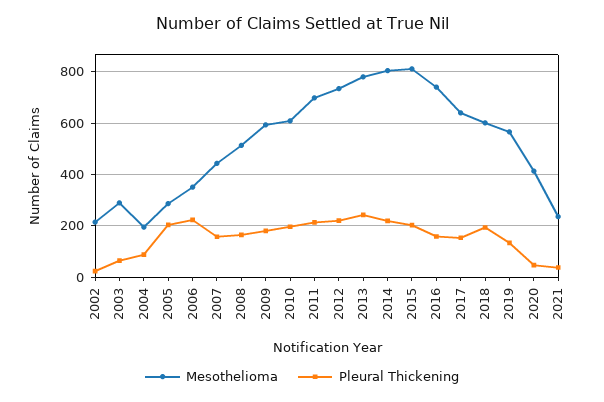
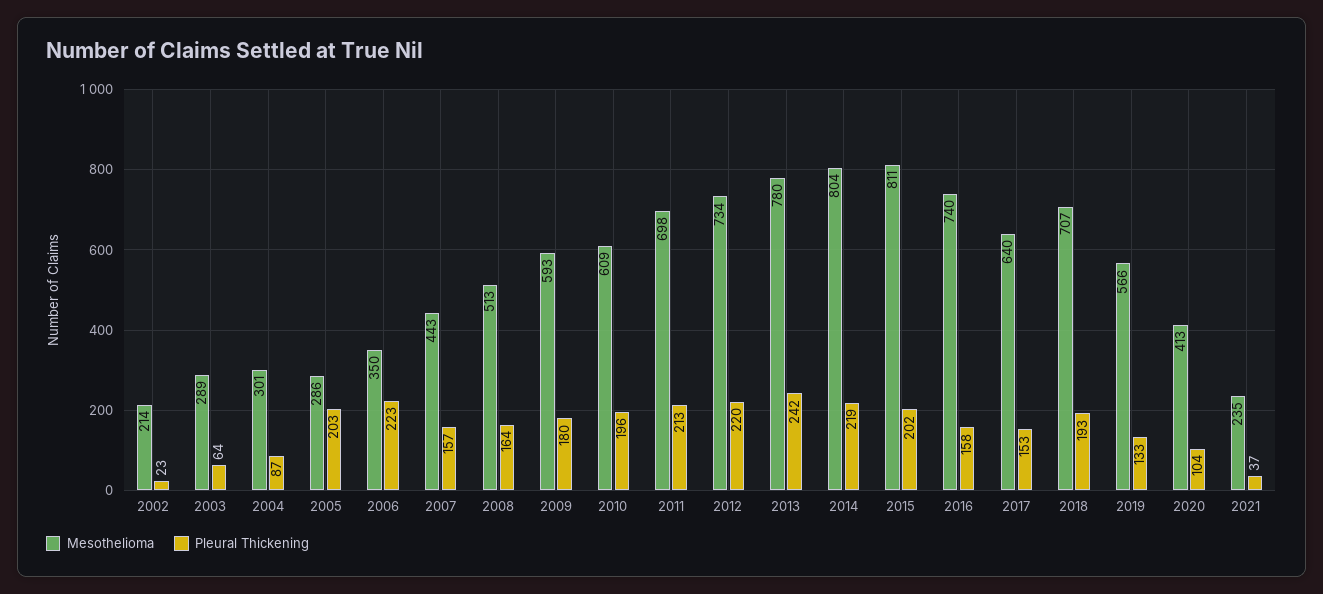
Mesothelioma, 2004: 200 -> 301
Mesothelioma, 2018: 600 -> 707
Pleural Thickening, 2020: 50 -> 104

